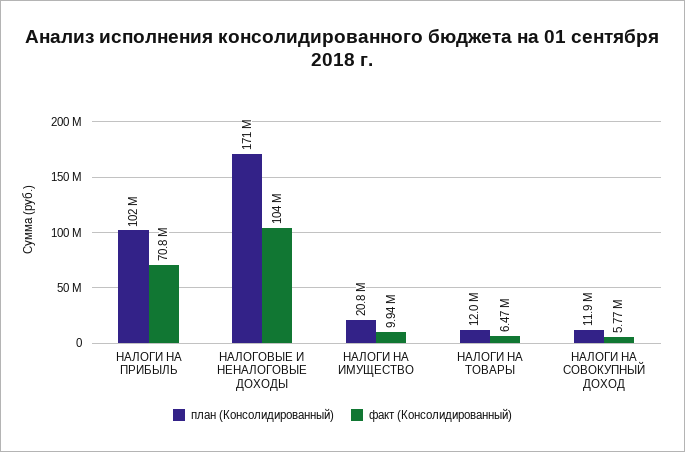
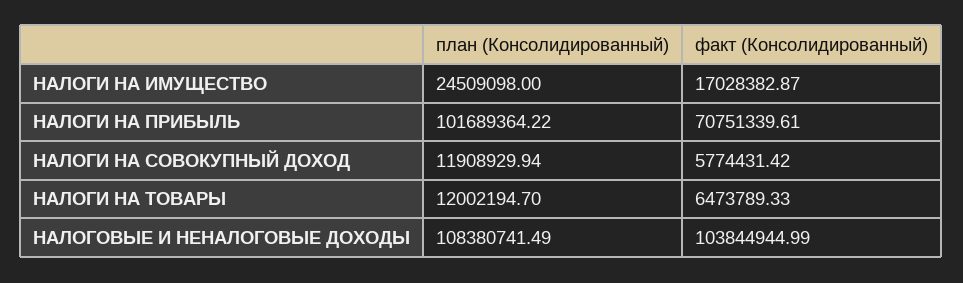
план (Консолидированный), НАЛОГОВЫЕ И НЕНАЛОГОВЫЕ ДОХОДЫ: 171000000 -> 108380741.49
план (Консолидированный), НАЛОГИ НА ИМУЩЕСТВО: 20800000 -> 24509098
факт (Консолидированный), НАЛОГИ НА ИМУЩЕСТВО: 9940000 -> 17028382.87

